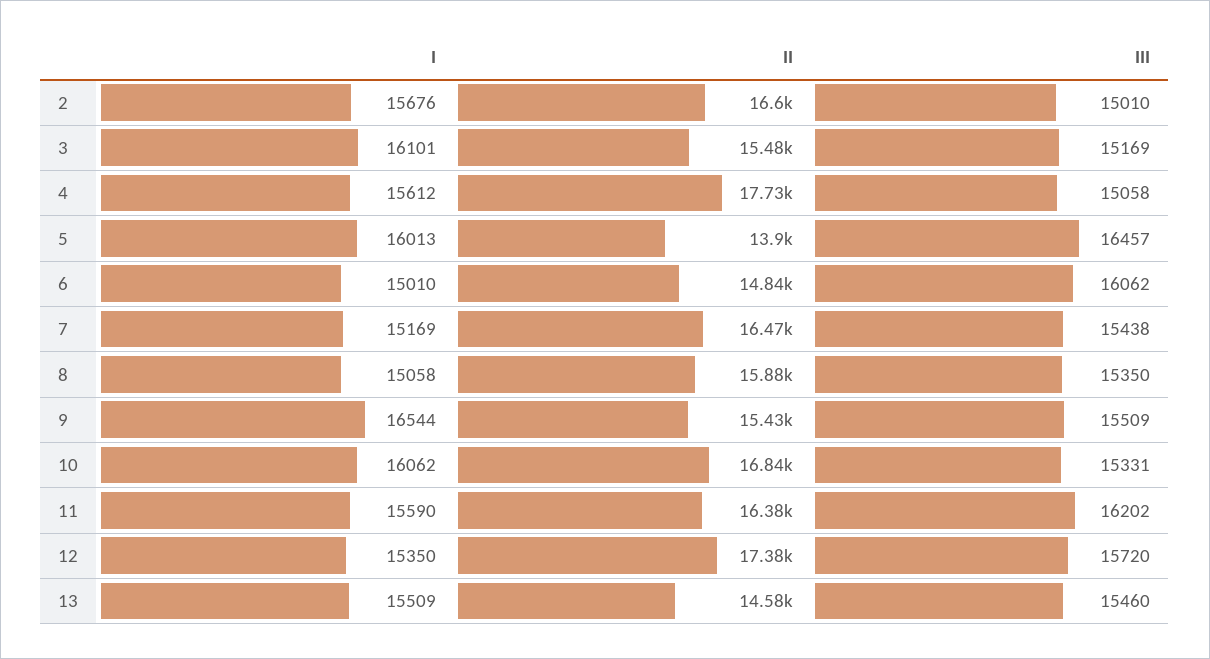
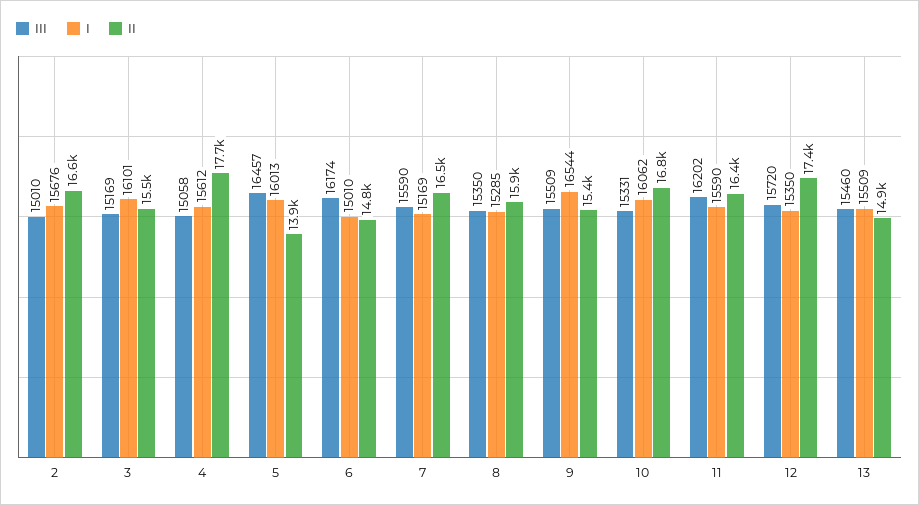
III, 6: 16062 -> 16174
III, 7: 15438 -> 15590
I, 8: 15058 -> 15285
II, 13: 14580 -> 14900

